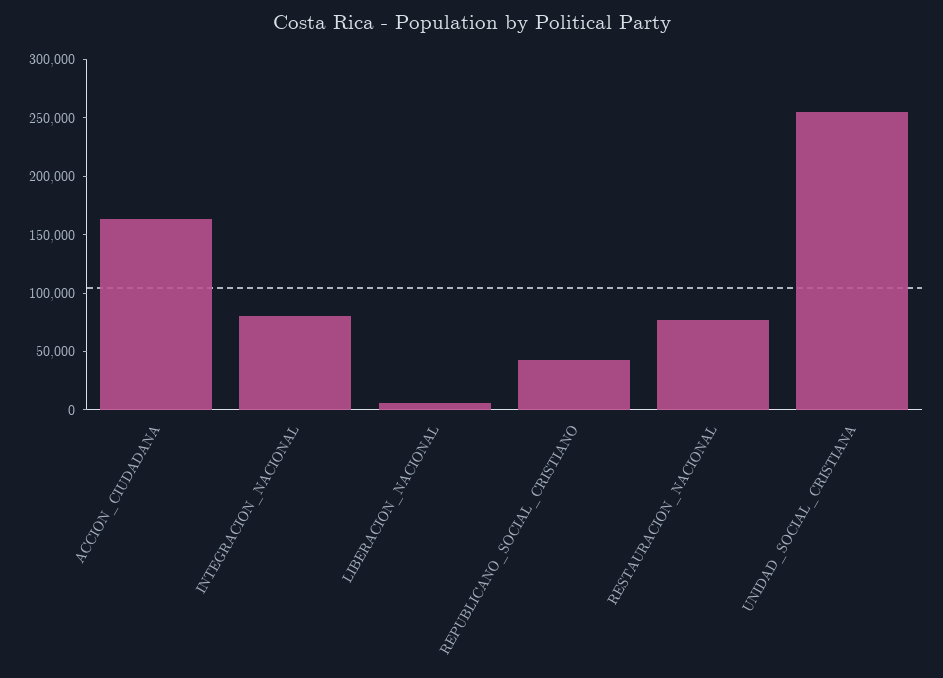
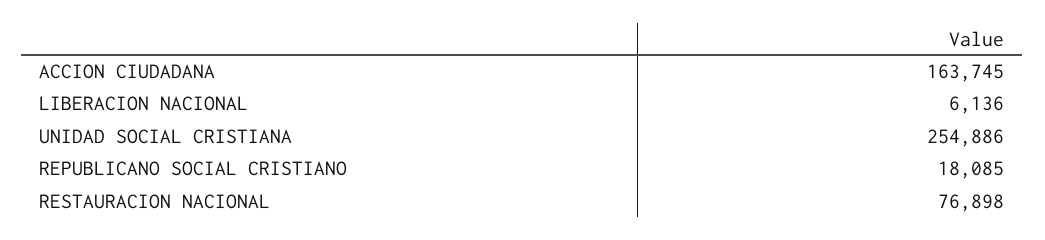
INTEGRACION_NACIONAL: 80000 -> none
REPUBLICANO_SOCIAL_CRISTIANO: 40000 -> 18085

